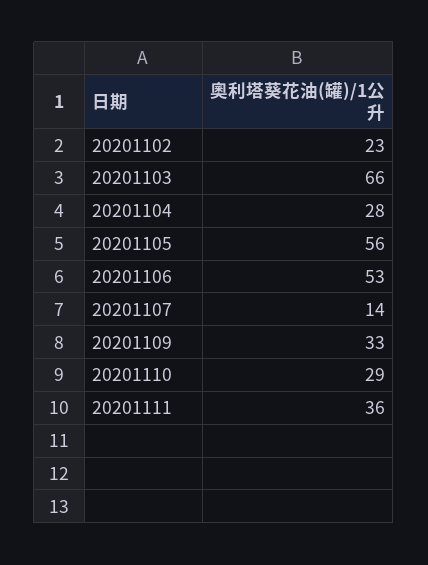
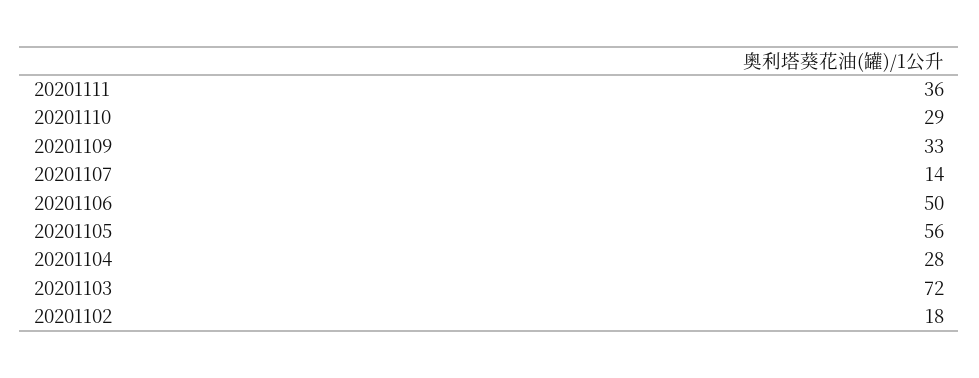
20201102: 23 -> 18
20201103: 66 -> 72
20201106: 53 -> 50

